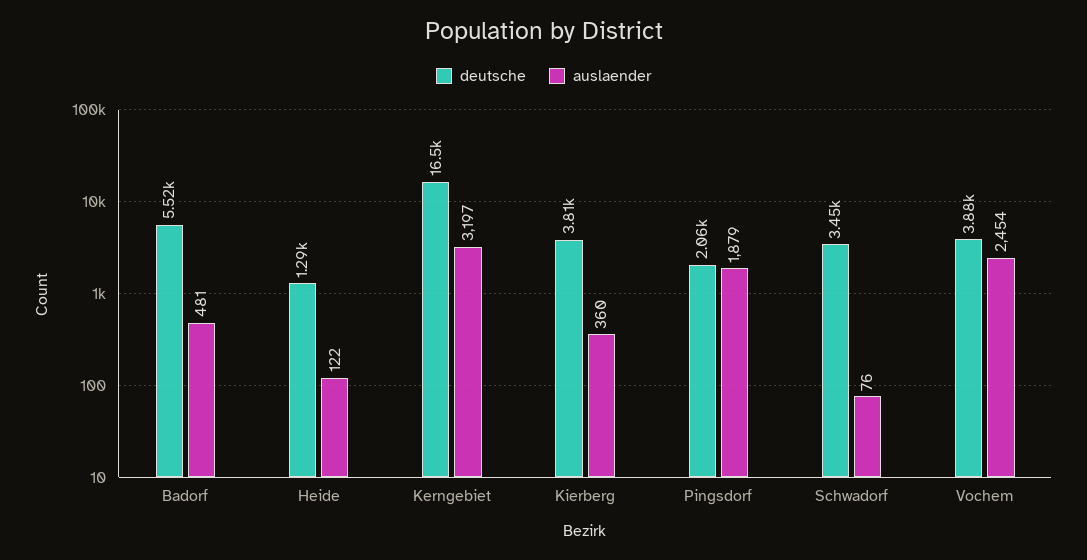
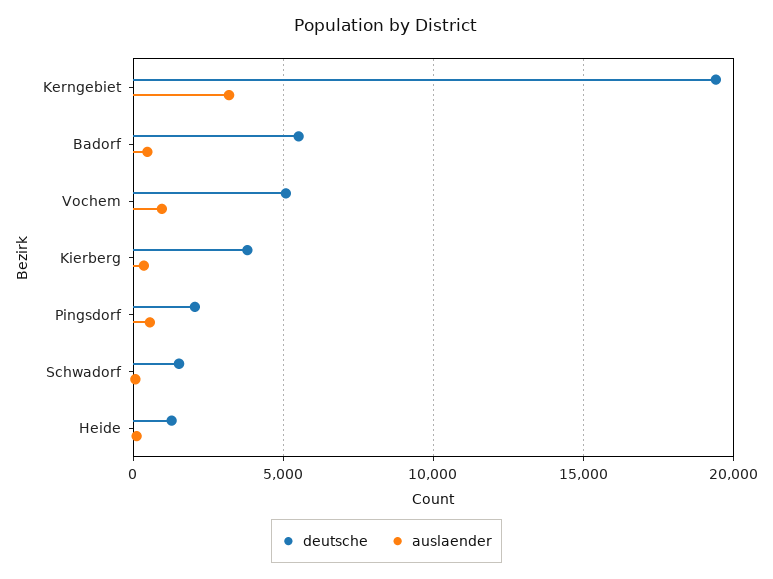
deutsche, Kerngebiet: 16500 -> 19500
auslaender, Pingsdorf: 1879 -> 500
deutsche, Schwadorf: 3450 -> 1500
deutsche, Vochem: 3880 -> 5000
auslaender, Vochem: 2454 -> 1000

